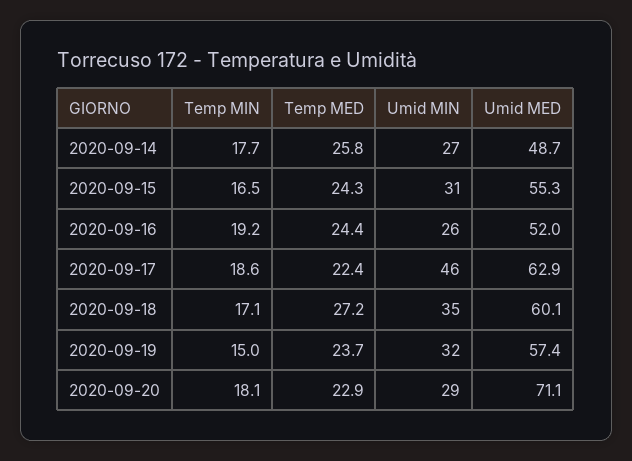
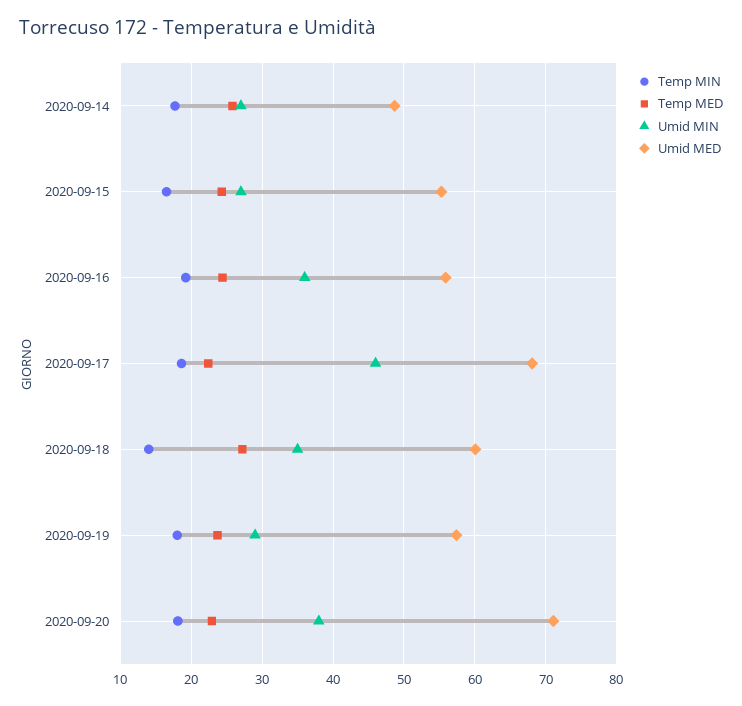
Umid MIN, 2020-09-15: 31 -> 27
Umid MIN, 2020-09-16: 26 -> 36
Umid MED, 2020-09-16: 52 -> 56
Umid MED, 2020-09-17: 62.9 -> 68
Temp MIN, 2020-09-18: 17.1 -> 14
Temp MIN, 2020-09-19: 15 -> 18
Umid MIN, 2020-09-19: 32 -> 29
Umid MIN, 2020-09-20: 29 -> 38

